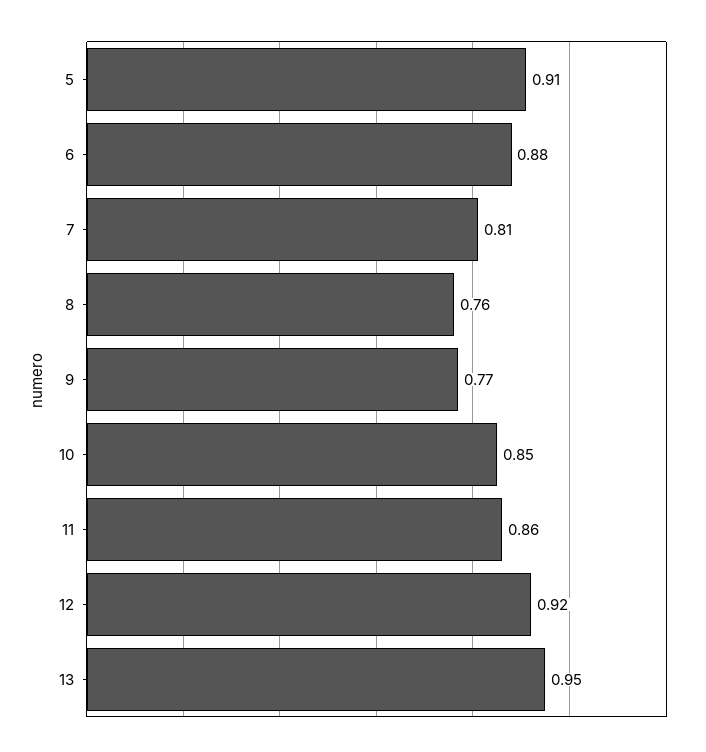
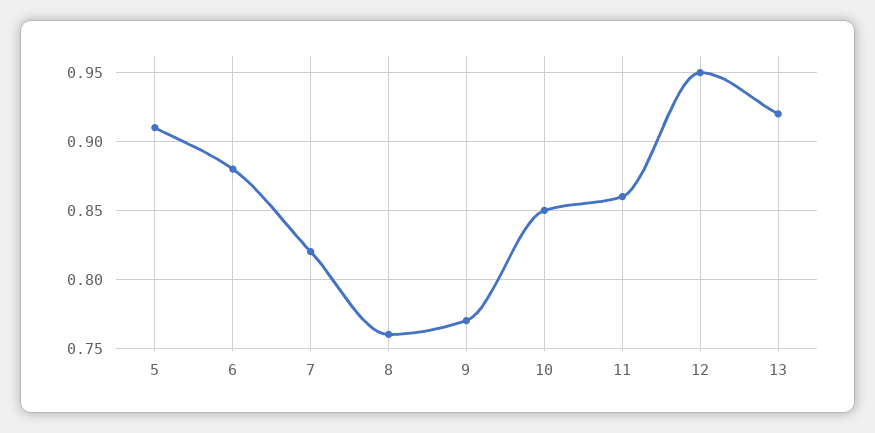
7: 0.81 -> 0.82
12: 0.92 -> 0.95
13: 0.95 -> 0.92

